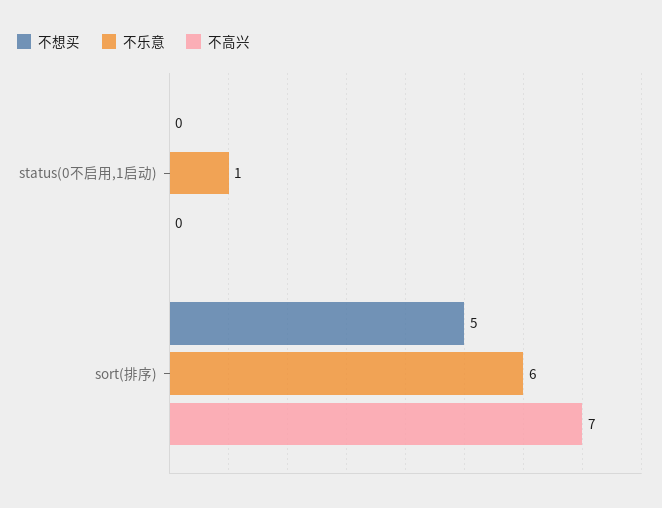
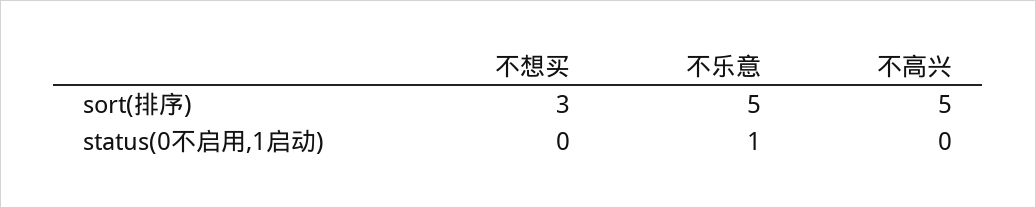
不想买, sort(排序): 5 -> 3
不乐意, sort(排序): 6 -> 5
不高兴, sort(排序): 7 -> 5

